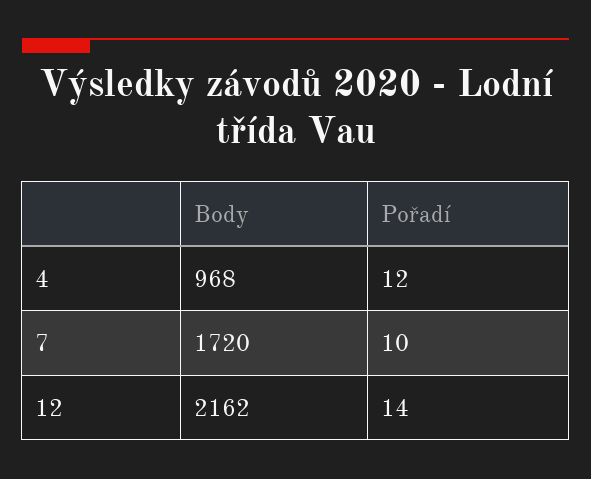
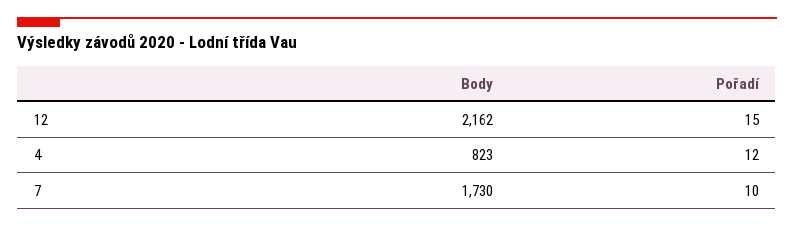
Body, 4: 968 -> 823
Body, 7: 1720 -> 1730
Pořadí, 12: 14 -> 15

